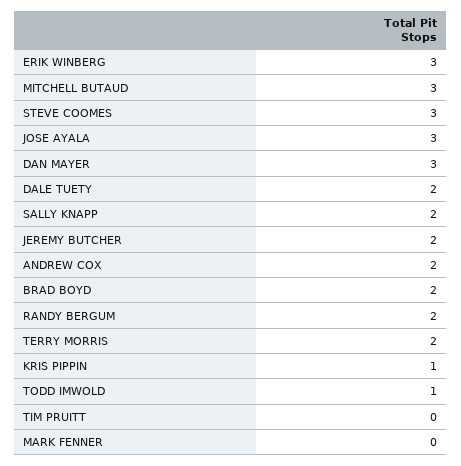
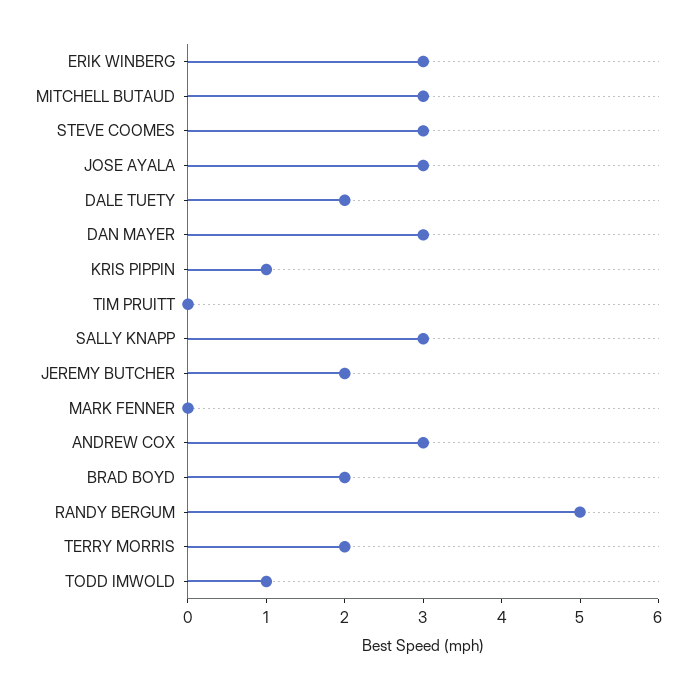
SALLY KNAPP: 2 -> 3
ANDREW COX: 2 -> 3
RANDY BERGUM: 2 -> 5

